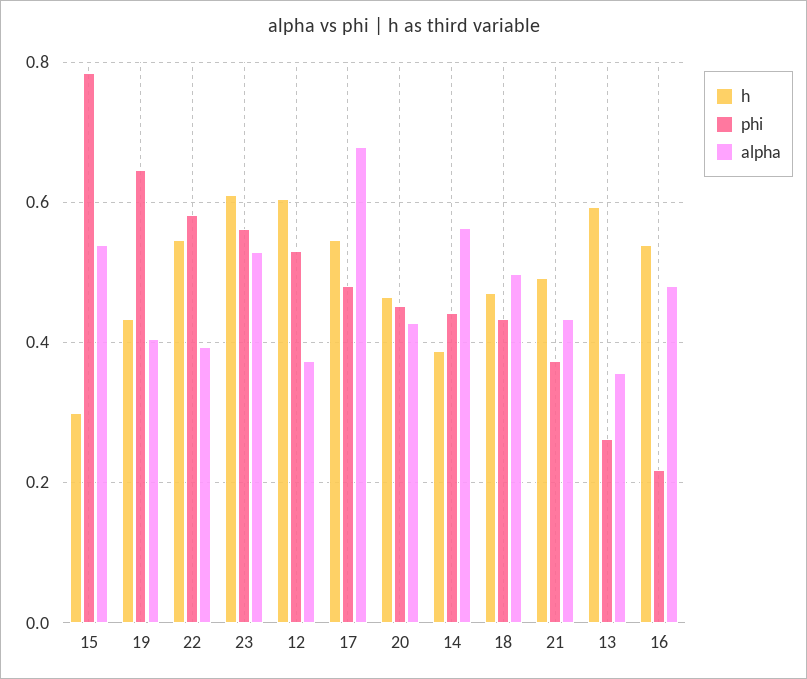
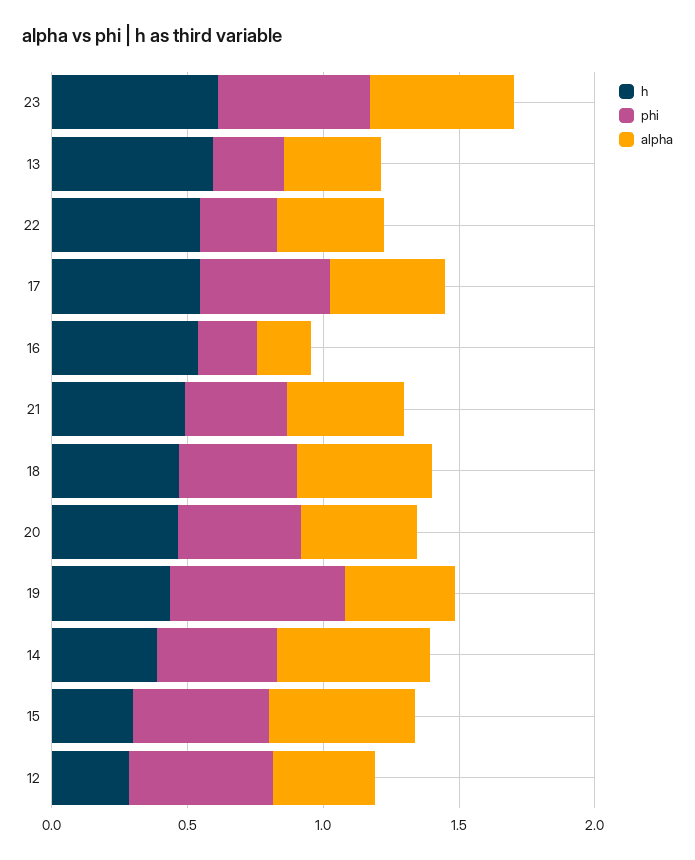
phi, 15: 0.78 -> 0.5
phi, 22: 0.58 -> 0.3
h, 12: 0.6 -> 0.3
alpha, 17: 0.68 -> 0.4
alpha, 16: 0.48 -> 0.2

